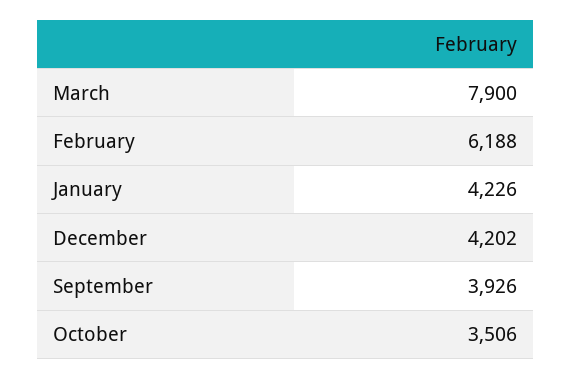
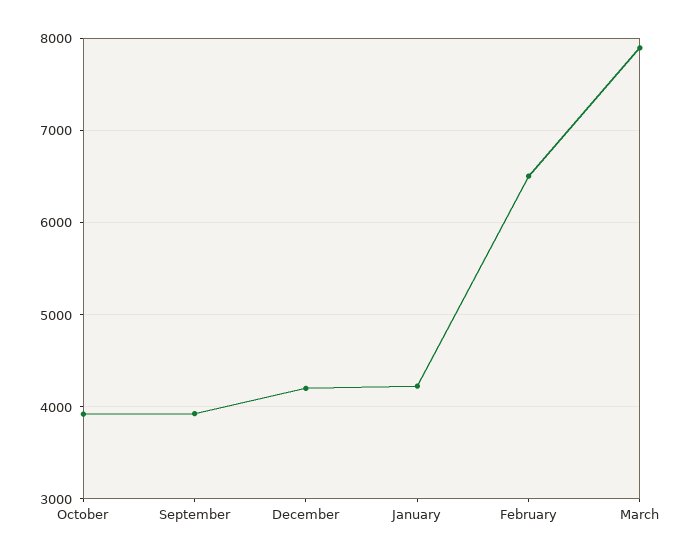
February: 6188 -> 6500
October: 3506 -> 3900

